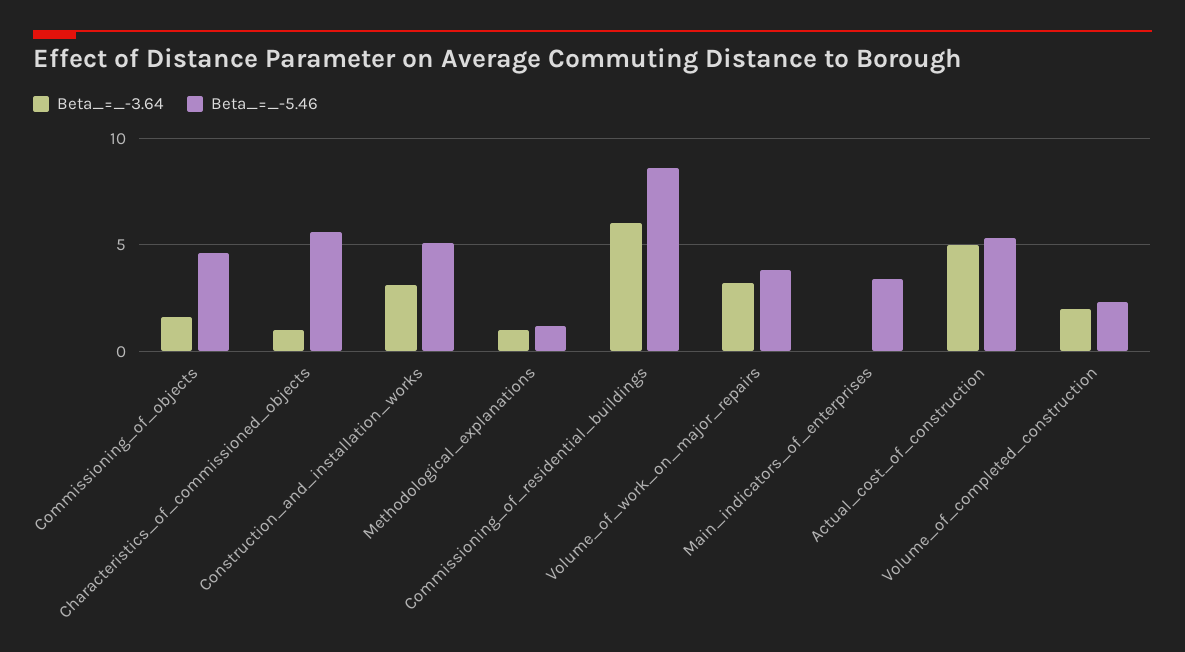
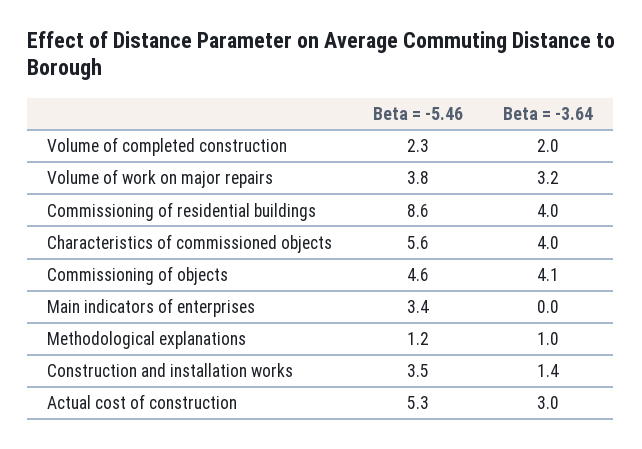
Beta_=_-3.64, Commissioning_of_objects: 1.5 -> 4.1
Beta_=_-3.64, Characteristics_of_commissioned_objects: 1 -> 4
Beta_=_-3.64, Construction_and_installation_works: 3 -> 1.4
Beta_=_-5.46, Construction_and_installation_works: 5 -> 3.5
Beta_=_-3.64, Commissioning_of_residential_buildings: 6 -> 4
Beta_=_-3.64, Actual_cost_of_construction: 5 -> 3

